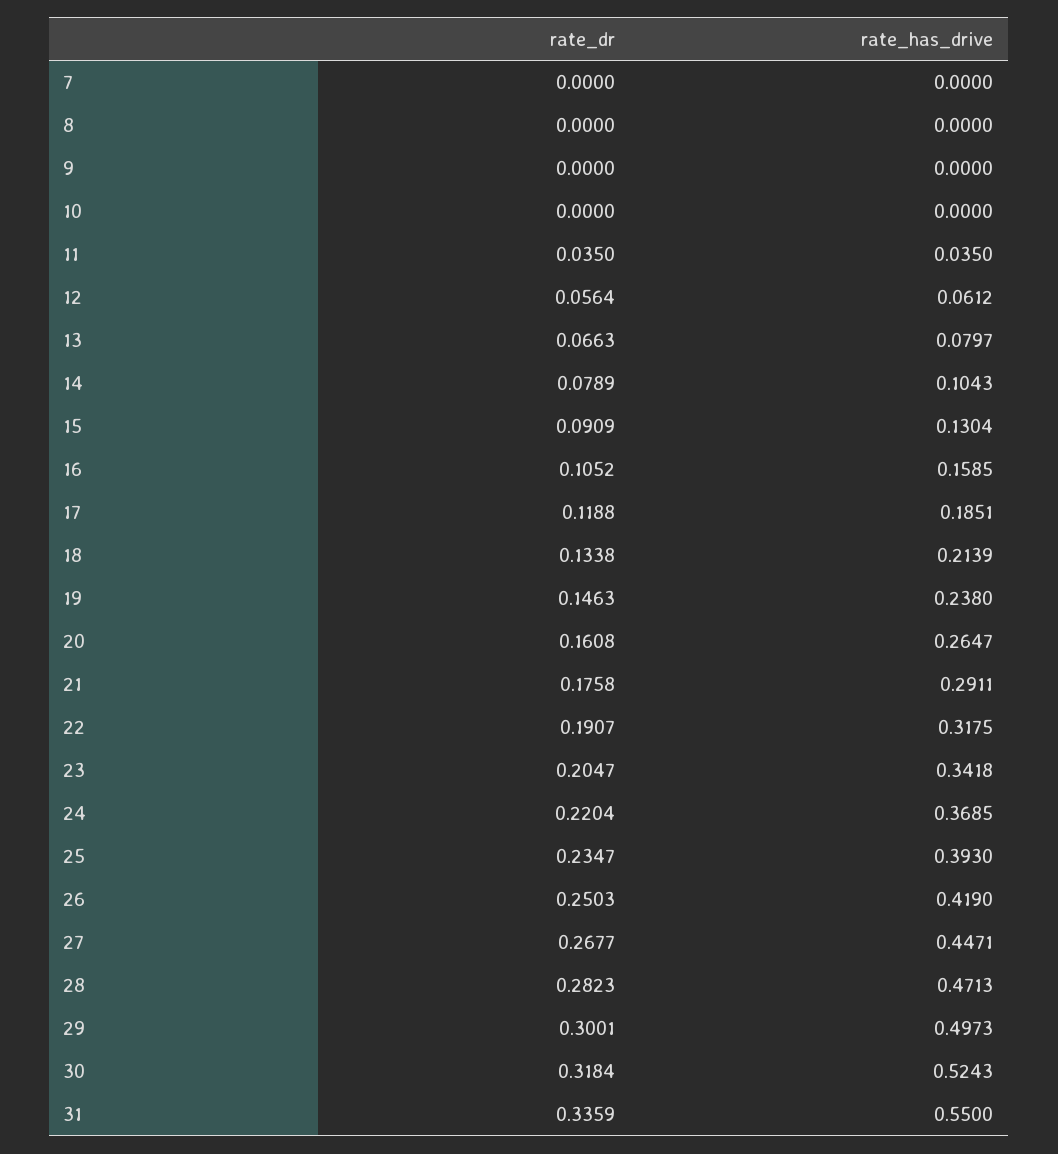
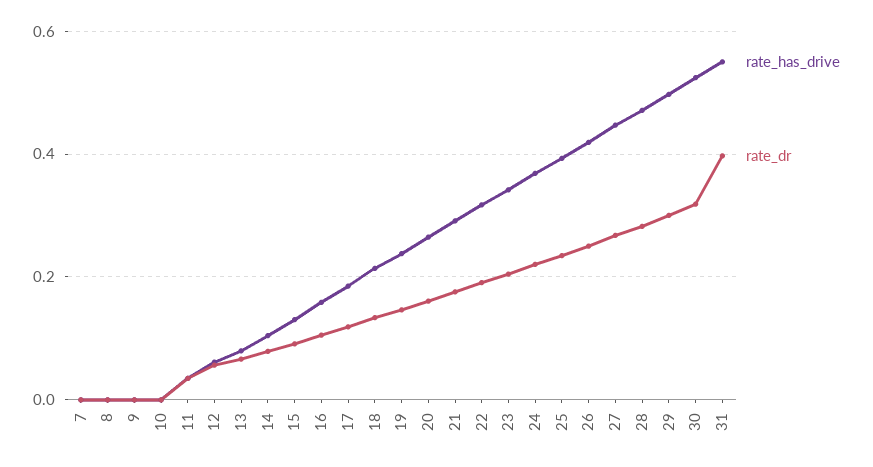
rate_dr, 31: 0.3359 -> 0.4

